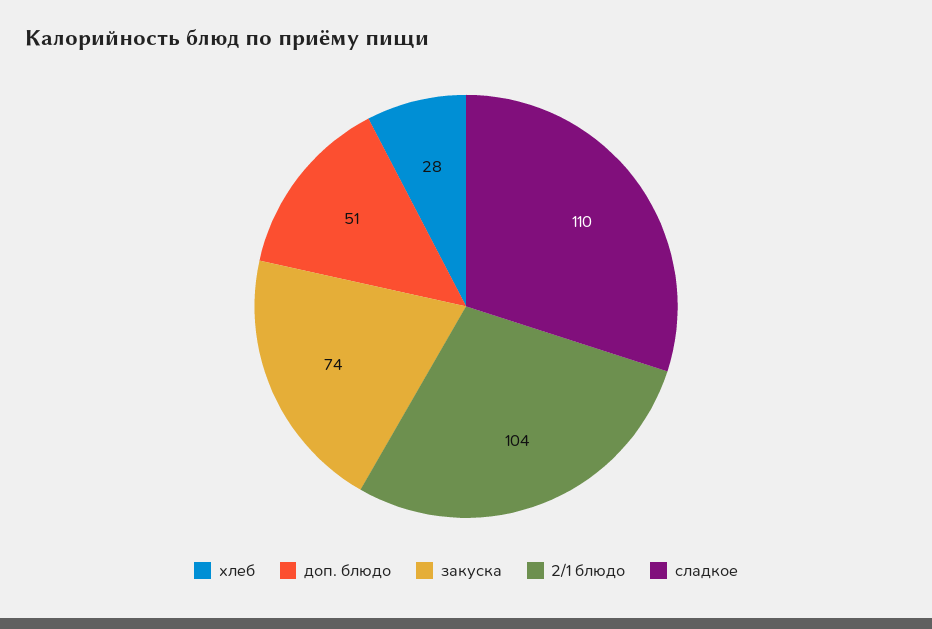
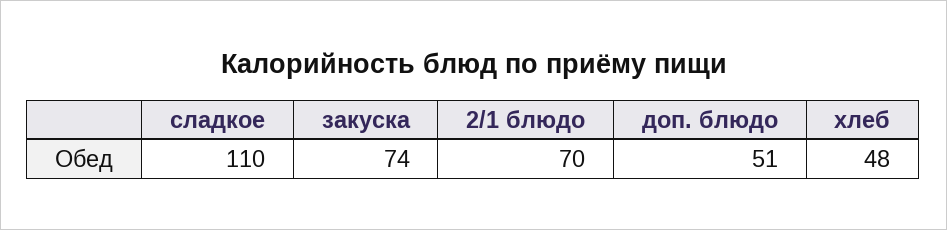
хлеб: 28 -> 48
2/1 блюдо: 104 -> 70

